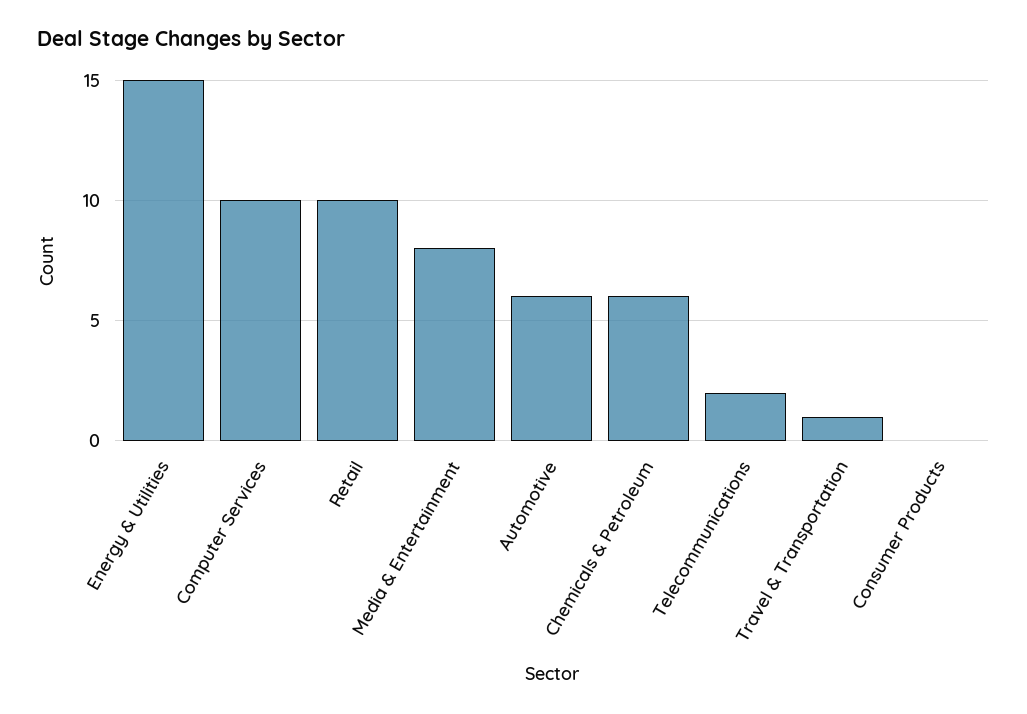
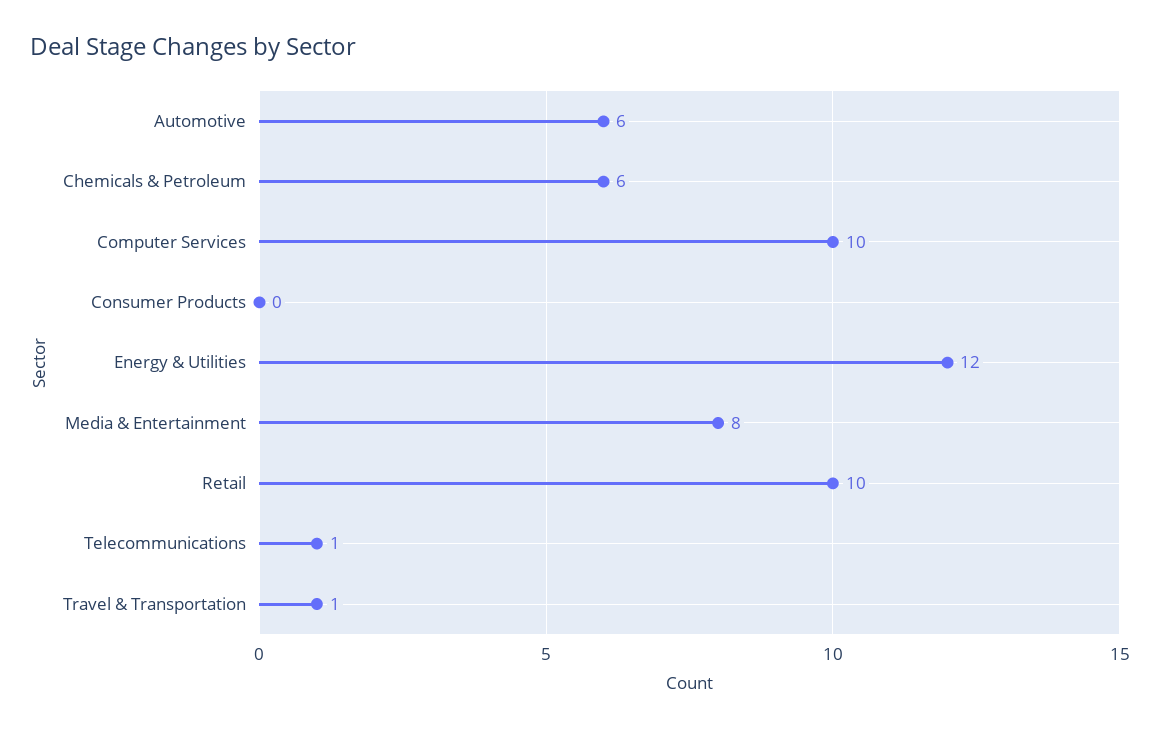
Energy & Utilities: 15 -> 12
Telecommunications: 2 -> 1

